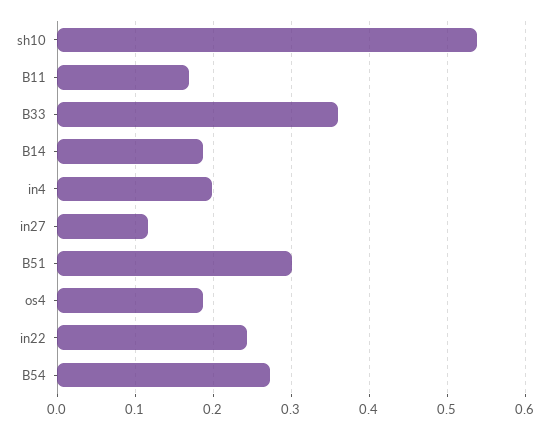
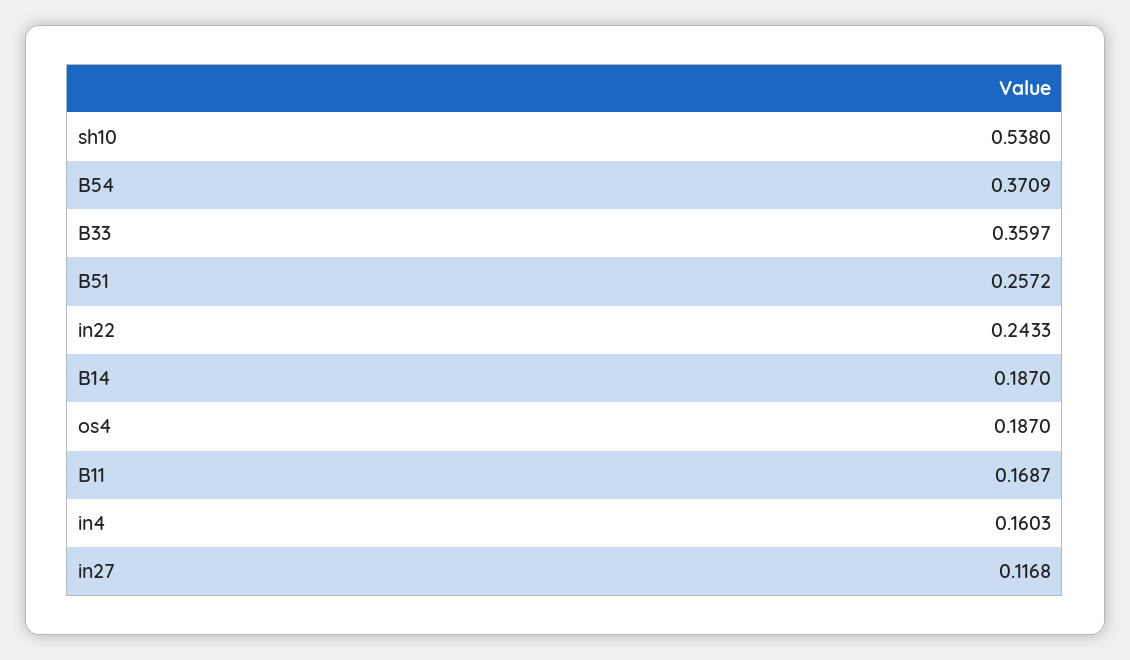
in4: 0.2 -> 0.1603
B51: 0.3 -> 0.2572
B54: 0.27 -> 0.3709

